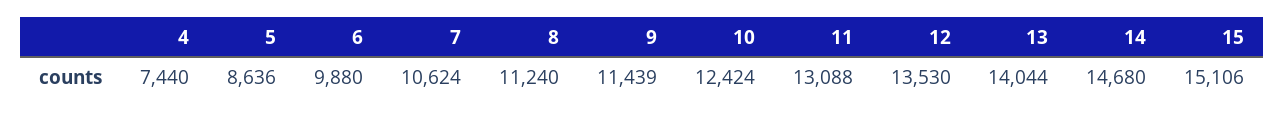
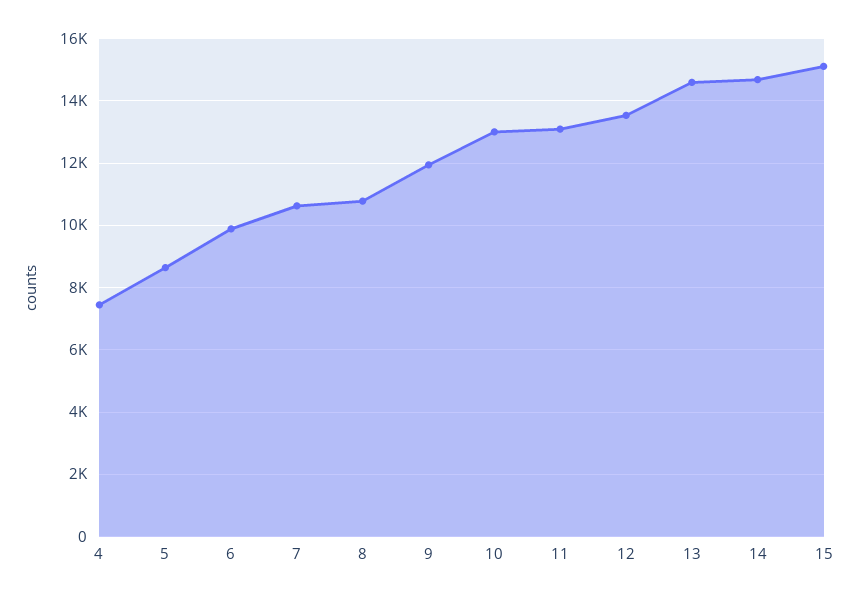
8: 11240 -> 10800
9: 11439 -> 12000
10: 12424 -> 13000
13: 14044 -> 14600

